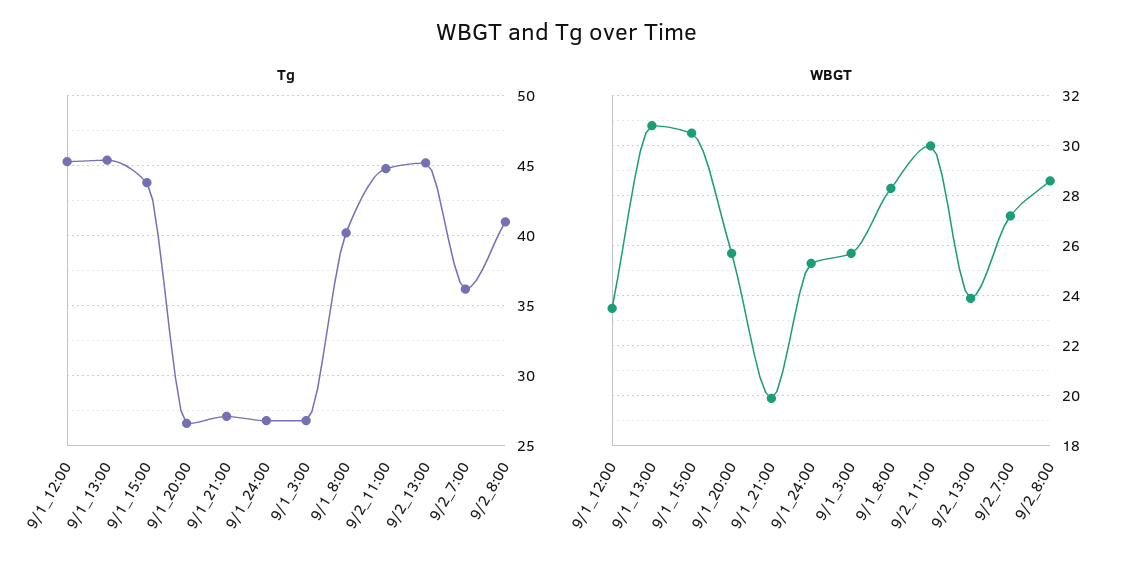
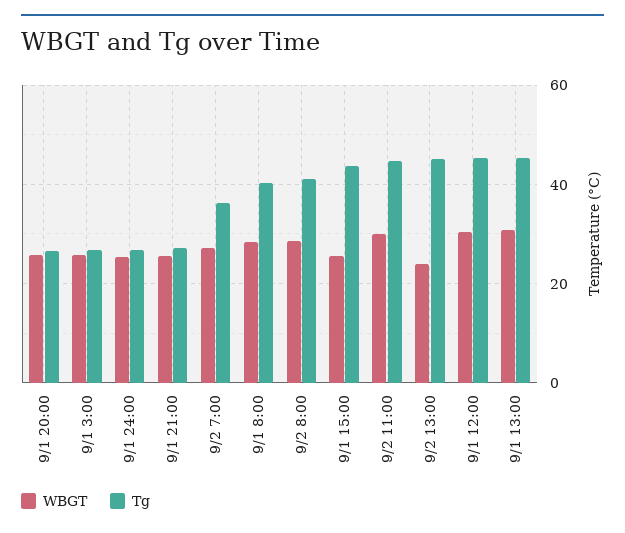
WBGT, 9/1_12:00: 23.5 -> 30
WBGT, 9/1_15:00: 30.5 -> 26
WBGT, 9/1_21:00: 20 -> 26

